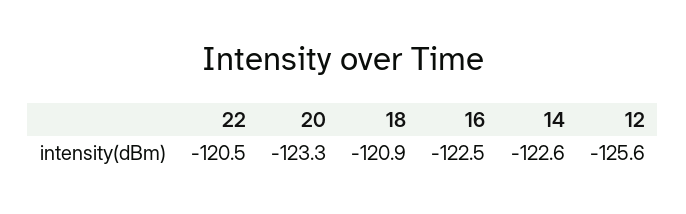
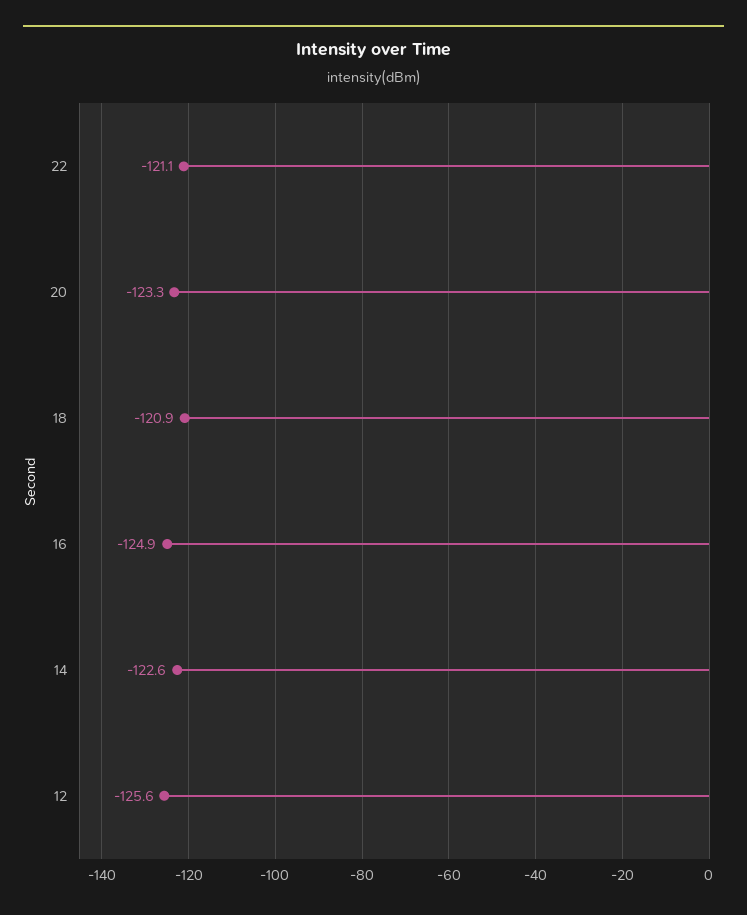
22: -120.5 -> -121.1
16: -122.5 -> -124.9

